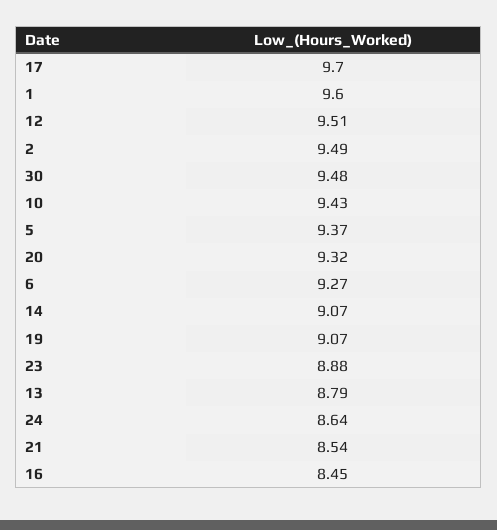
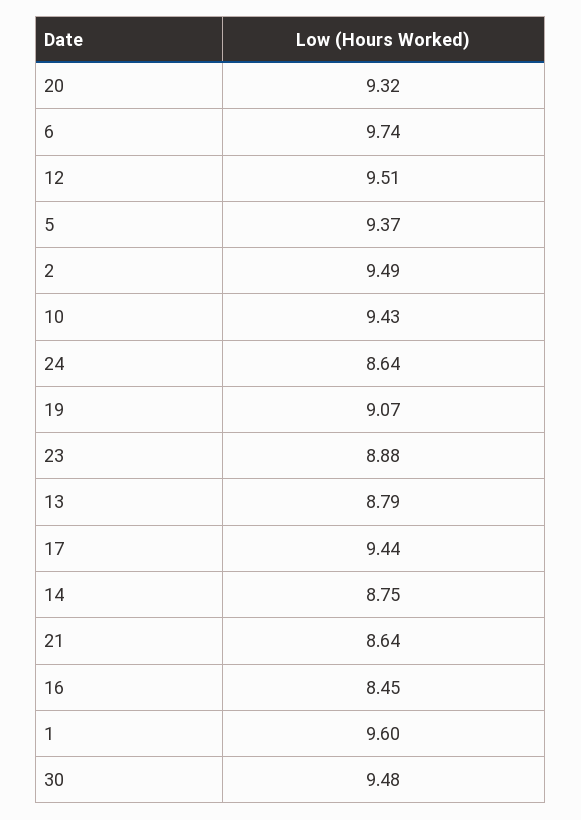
17: 9.7 -> 9.44
6: 9.27 -> 9.74
14: 9.07 -> 8.75
21: 8.54 -> 8.64

